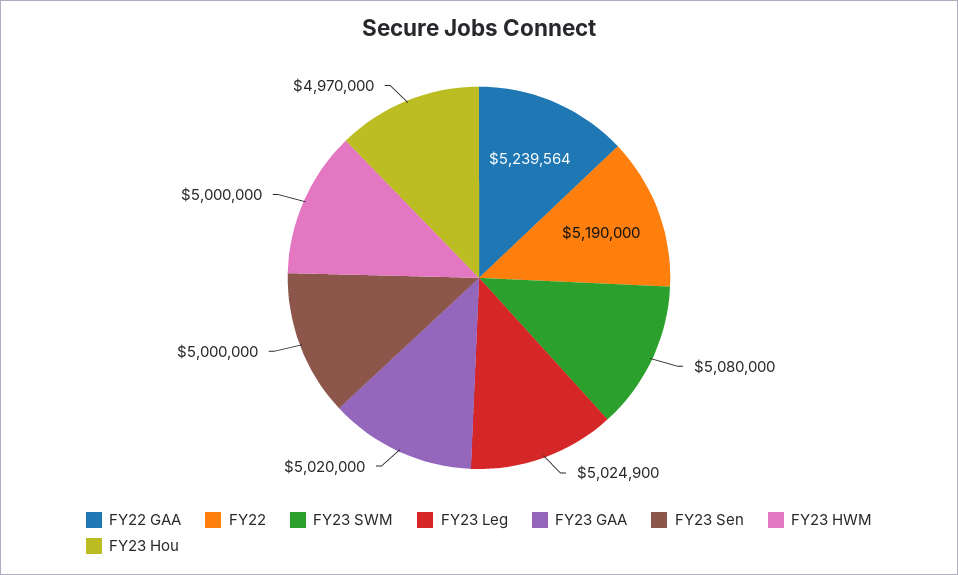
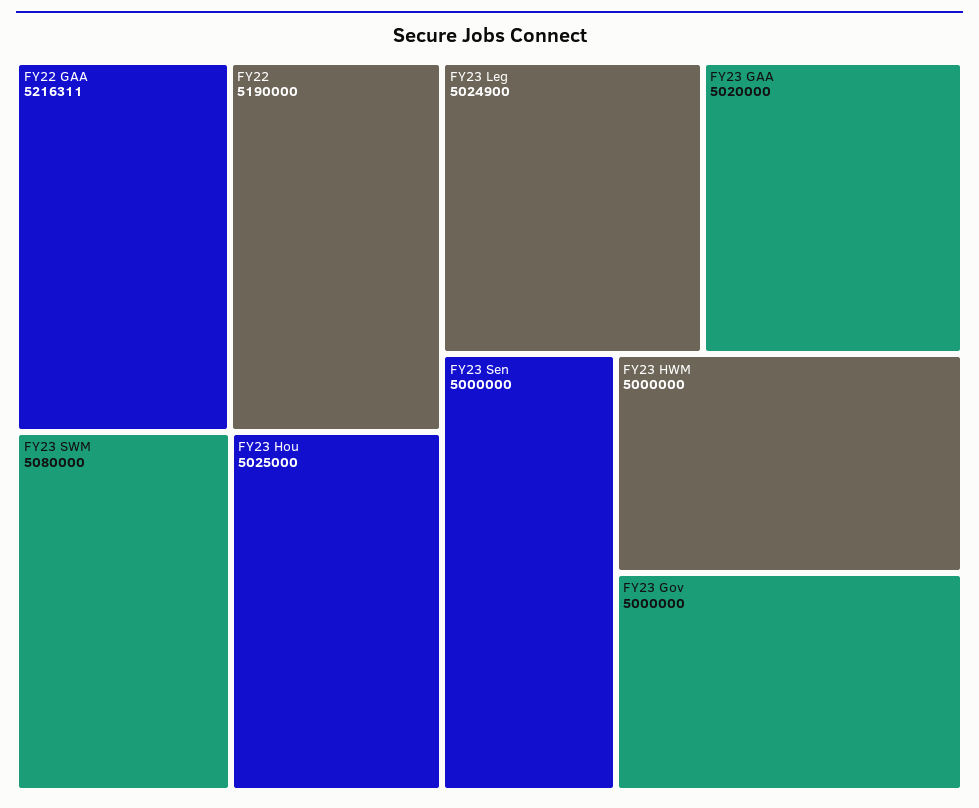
FY22 GAA: 5239564 -> 5216311
FY23 Hou: 4970000 -> 5025000
FY23 Gov: none -> 5000000

